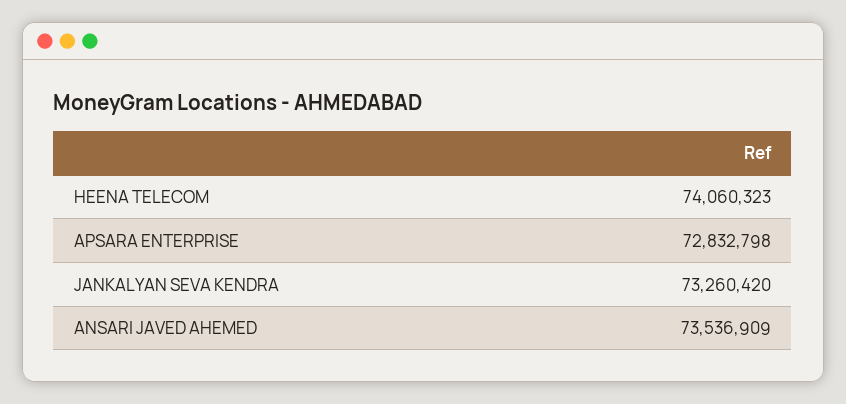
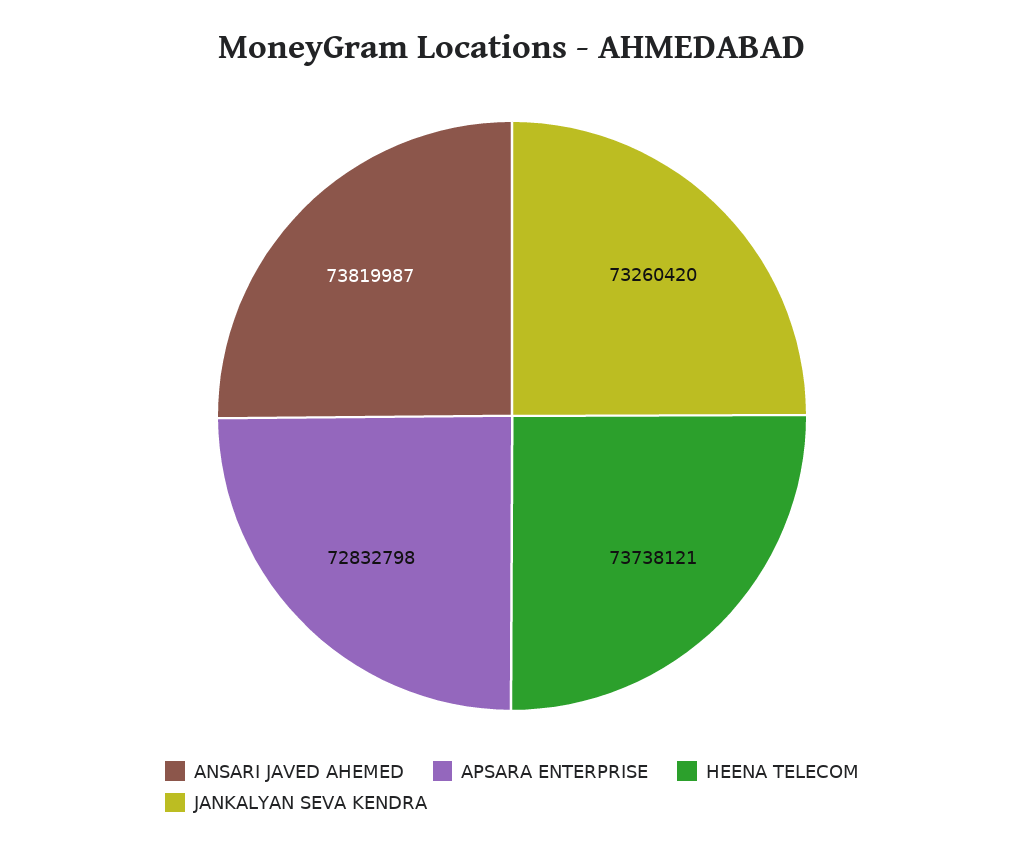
HEENA TELECOM: 74060323 -> 73738121
ANSARI JAVED AHEMED: 73536909 -> 73819987

